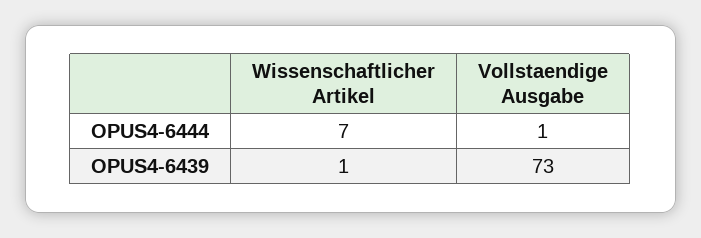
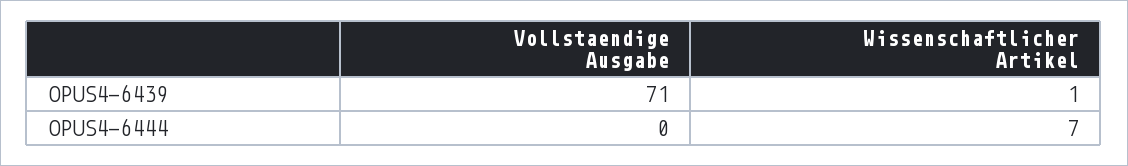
Vollstaendige Ausgabe, OPUS4-6444: 1 -> 0
Vollstaendige Ausgabe, OPUS4-6439: 73 -> 71

